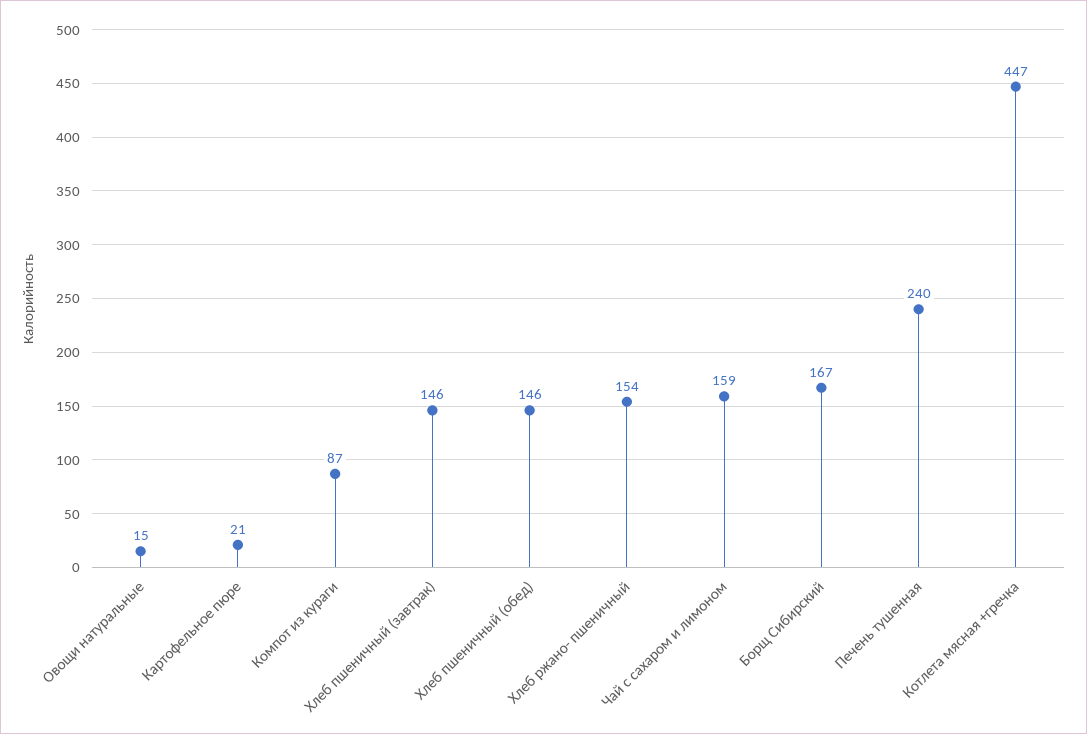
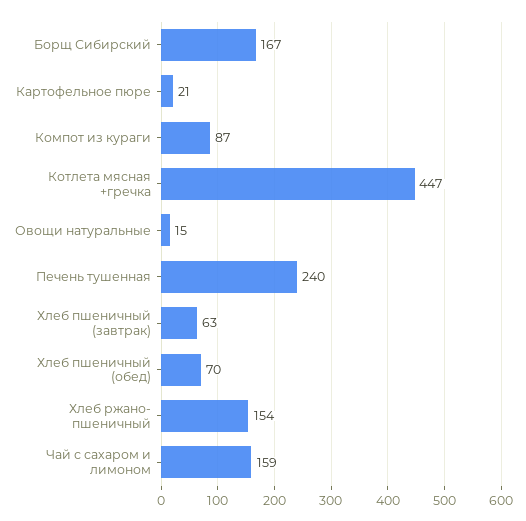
Хлеб пшеничный (завтрак): 146 -> 63
Хлеб пшеничный (обед): 146 -> 70

